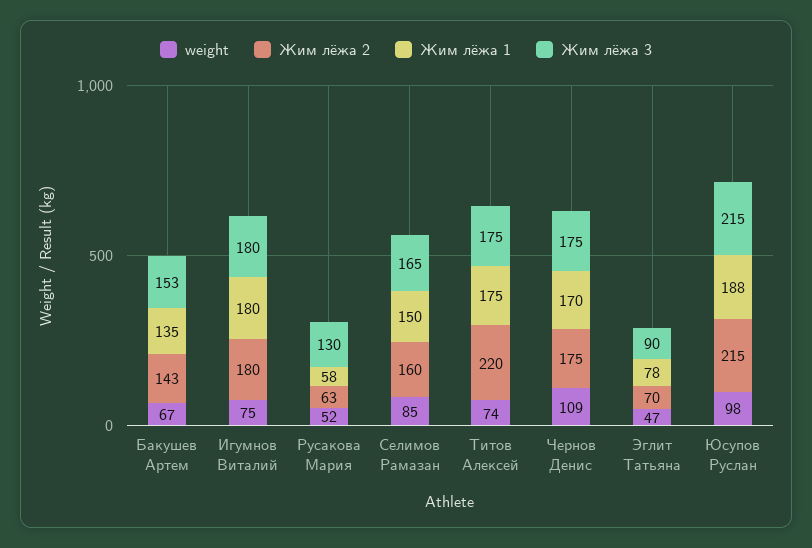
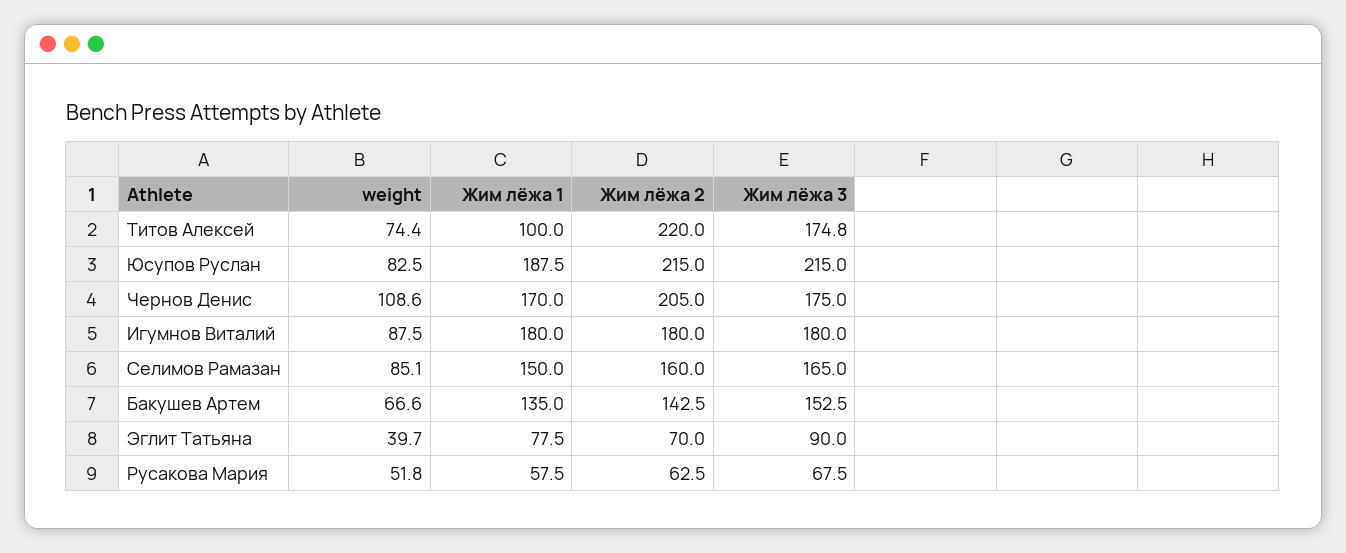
weight, Игумнов Виталий: 75 -> 87.5
Жим лёжа 3, Русакова Мария: 130 -> 67.5
Жим лёжа 1, Титов Алексей: 175 -> 100
Жим лёжа 2, Чернов Денис: 175 -> 205
weight, Эглит Татьяна: 47 -> 39.7
weight, Юсупов Руслан: 98 -> 82.5

